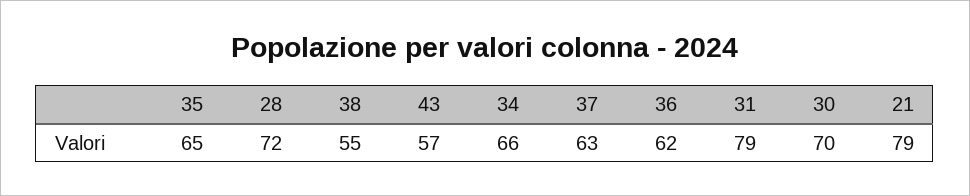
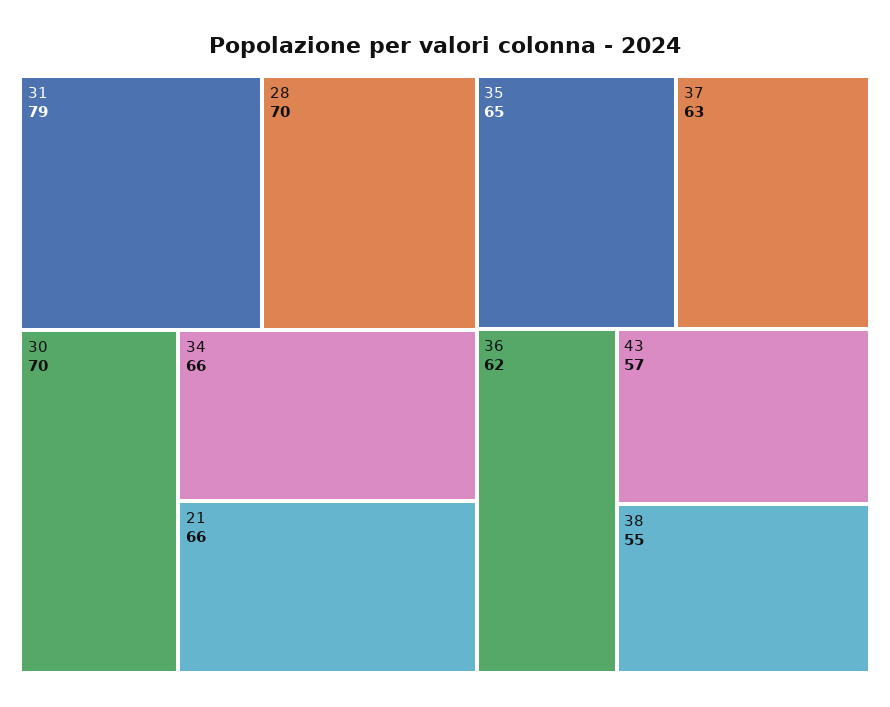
28: 72 -> 70
21: 79 -> 66

